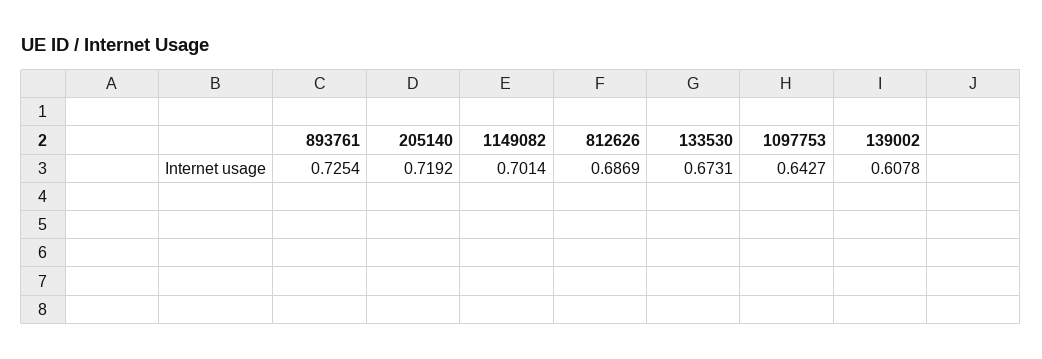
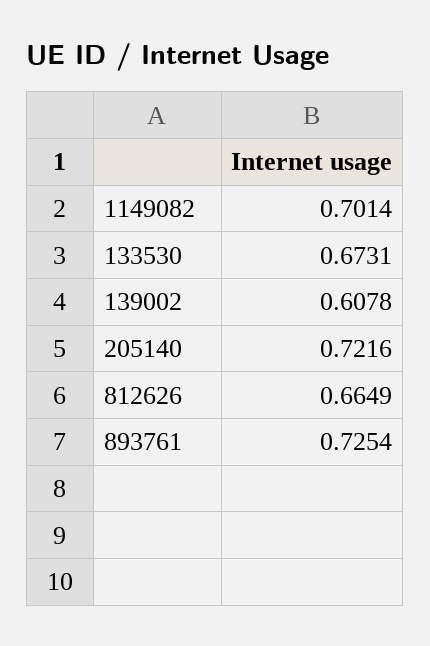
205140: 0.7192 -> 0.7216
812626: 0.6869 -> 0.6649
1097753: 0.6427 -> none

